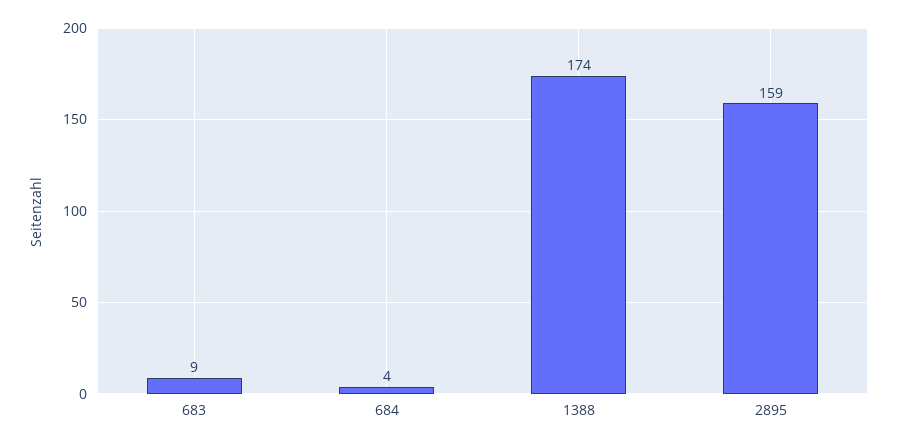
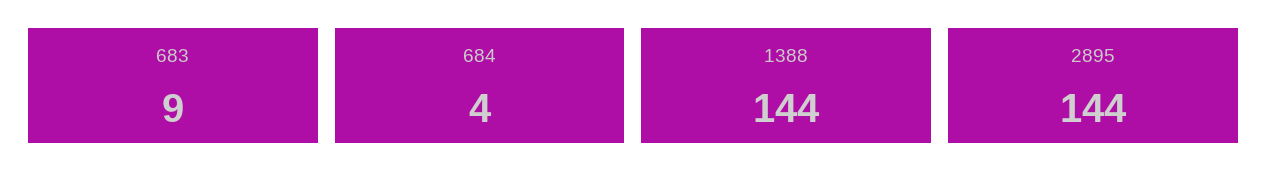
1388: 174 -> 144
2895: 159 -> 144

